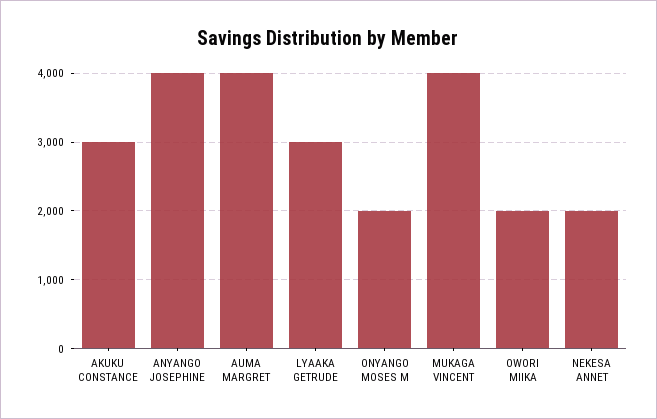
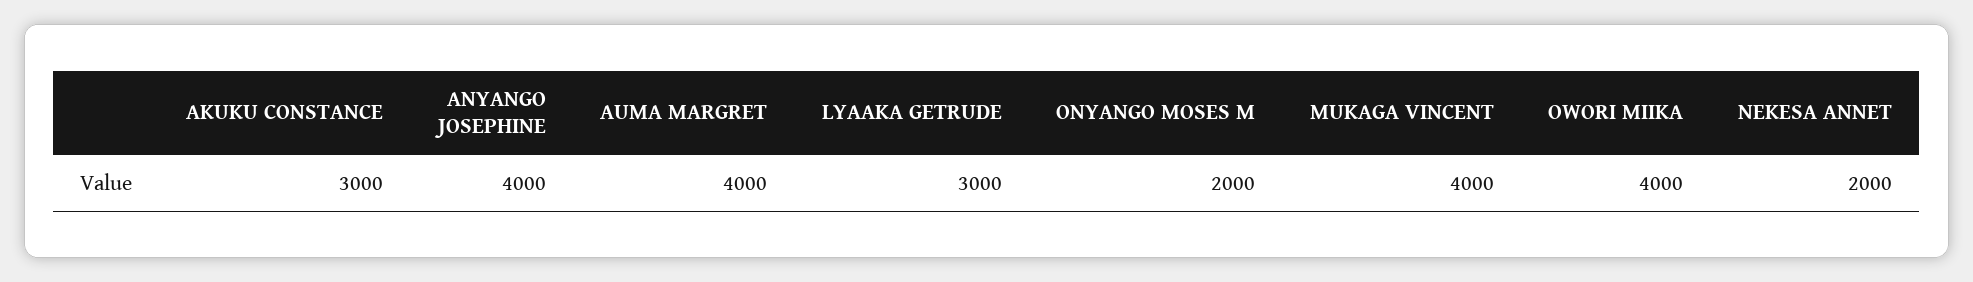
OWORI MIIKA: 2000 -> 4000

